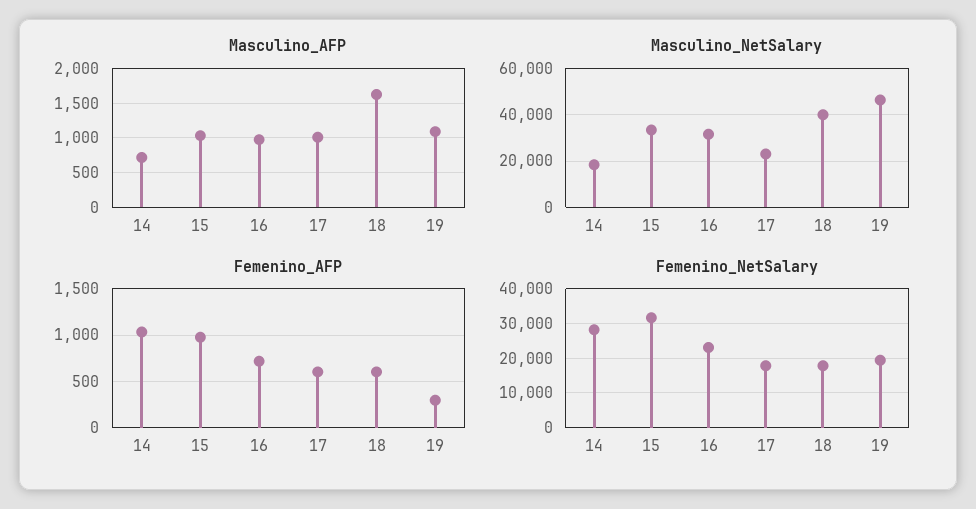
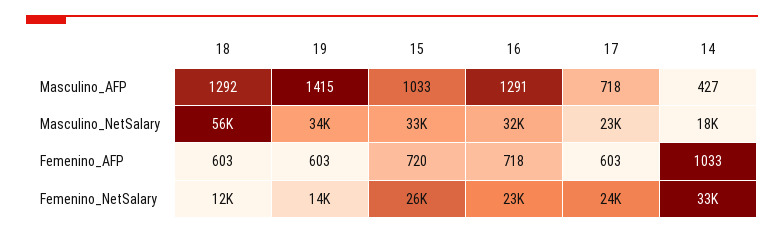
Masculino_AFP, 14: 700 -> 427
Masculino_AFP, 16: 1000 -> 1291
Masculino_AFP, 17: 1000 -> 718
Masculino_AFP, 18: 1600 -> 1292
Masculino_AFP, 19: 1100 -> 1415
Masculino_NetSalary, 18: 40000 -> 56000
Masculino_NetSalary, 19: 45000 -> 34000
Femenino_AFP, 15: 1000 -> 720
Femenino_AFP, 19: 300 -> 603
Femenino_NetSalary, 14: 28000 -> 33000
Femenino_NetSalary, 15: 32000 -> 26000
Femenino_NetSalary, 17: 18000 -> 24000
Femenino_NetSalary, 18: 18000 -> 12000
Femenino_NetSalary, 19: 20000 -> 14000

